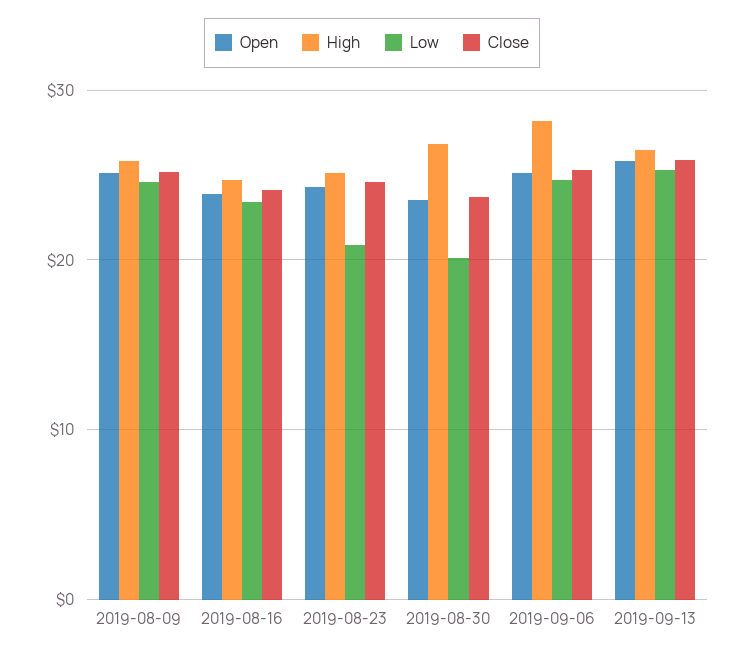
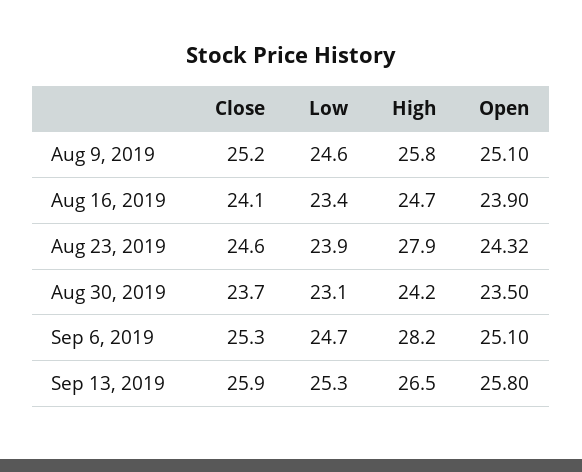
High, 2019-08-23: 25 -> 27.9
Low, 2019-08-23: 21 -> 23.9
High, 2019-08-30: 27 -> 24.2
Low, 2019-08-30: 20 -> 23.1

